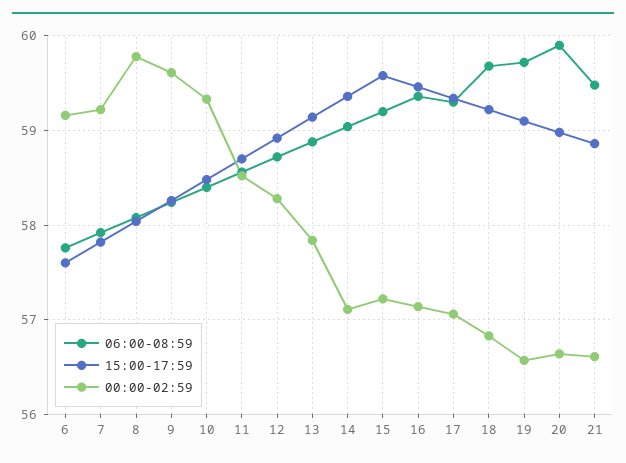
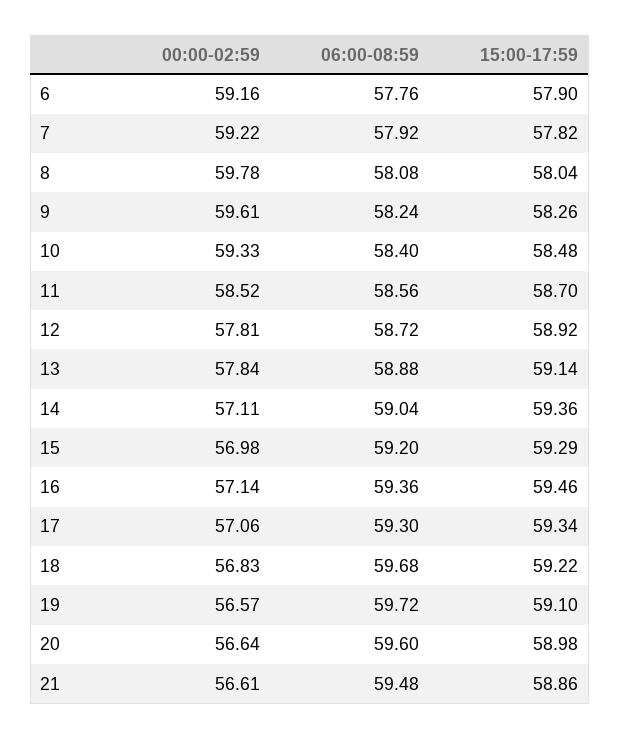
15:00-17:59, 6: 57.6 -> 57.9
00:00-02:59, 12: 58.3 -> 57.81
15:00-17:59, 15: 59.6 -> 59.29
00:00-02:59, 15: 57.2 -> 56.98
06:00-08:59, 20: 59.9 -> 59.6

